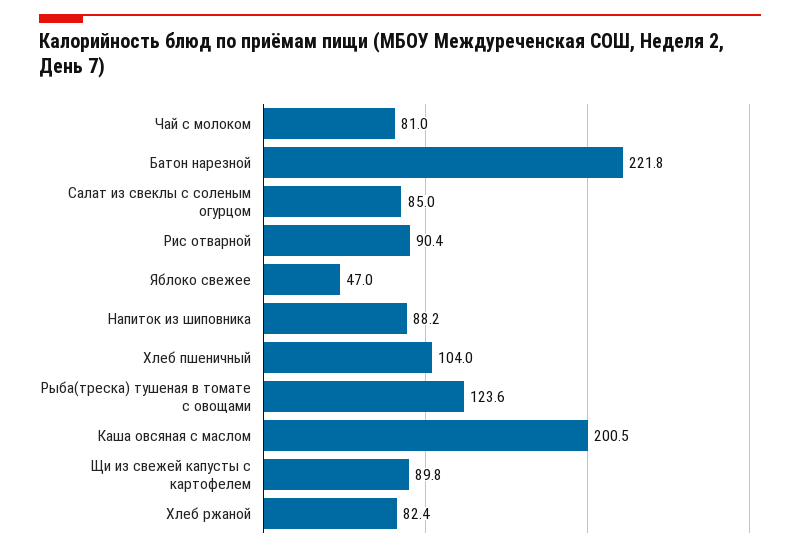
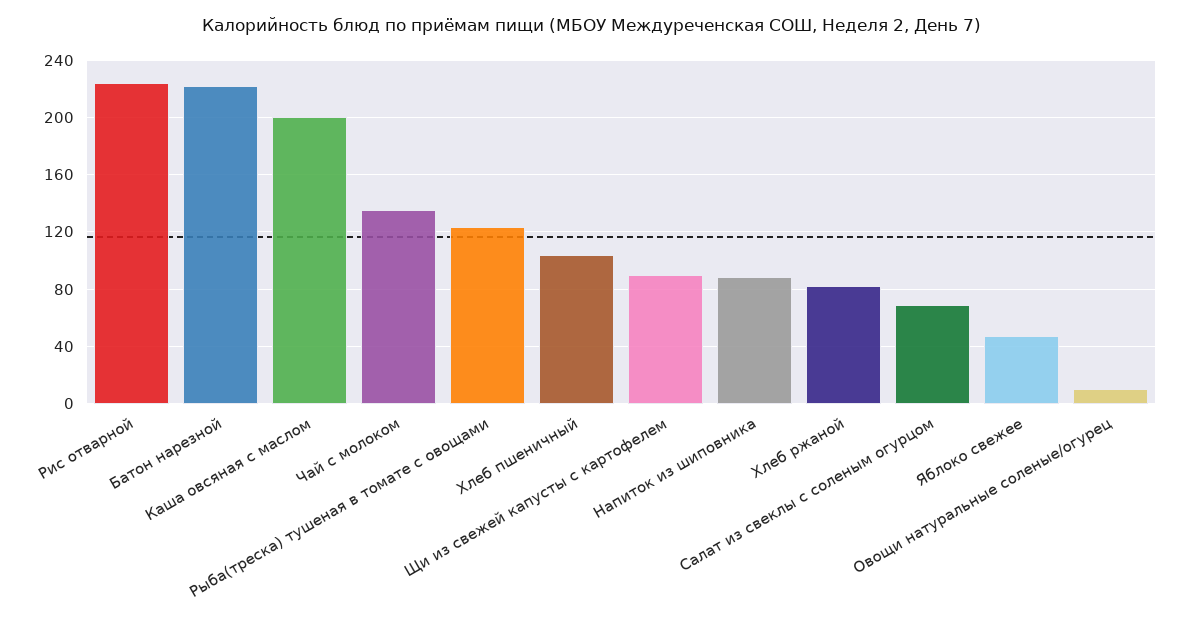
Чай с молоком: 81 -> 135
Салат из свеклы с соленым огурцом: 85 -> 70
Рис отварной: 90.4 -> 225
Овощи натуральные соленые/огурец: none -> 10

